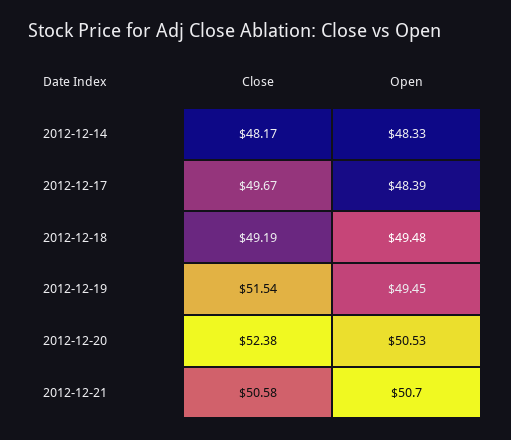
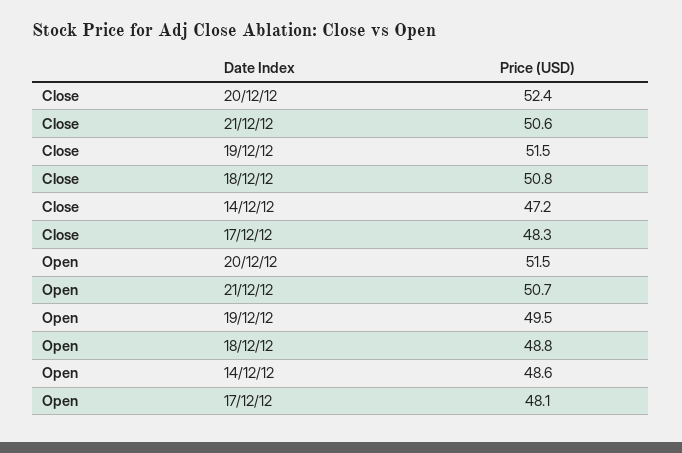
Close, 2012-12-14: 48.17 -> 47.2
Open, 2012-12-14: 48.33 -> 48.6
Close, 2012-12-17: 49.67 -> 48.3
Open, 2012-12-17: 48.39 -> 48.1
Close, 2012-12-18: 49.19 -> 50.8
Open, 2012-12-18: 49.48 -> 48.8
Open, 2012-12-20: 50.53 -> 51.5

